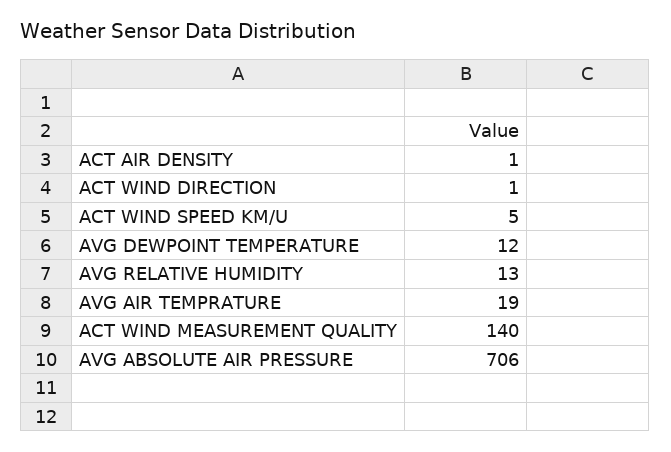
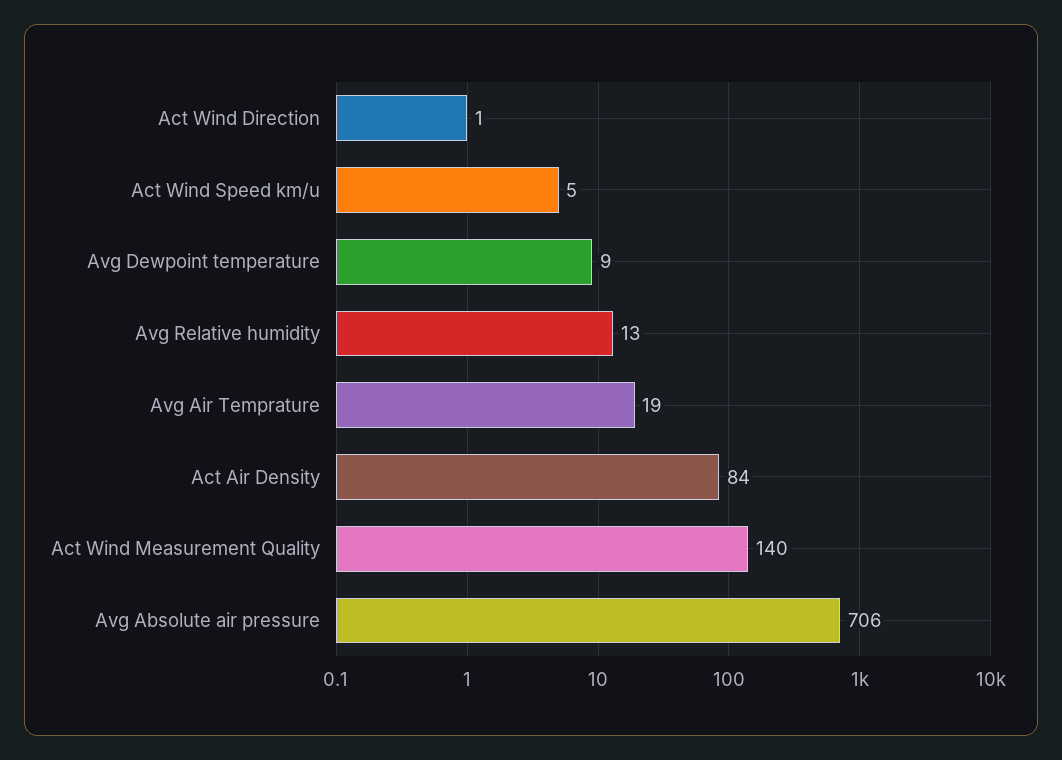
ACT AIR DENSITY: 1 -> 84
AVG DEWPOINT TEMPERATURE: 12 -> 9

